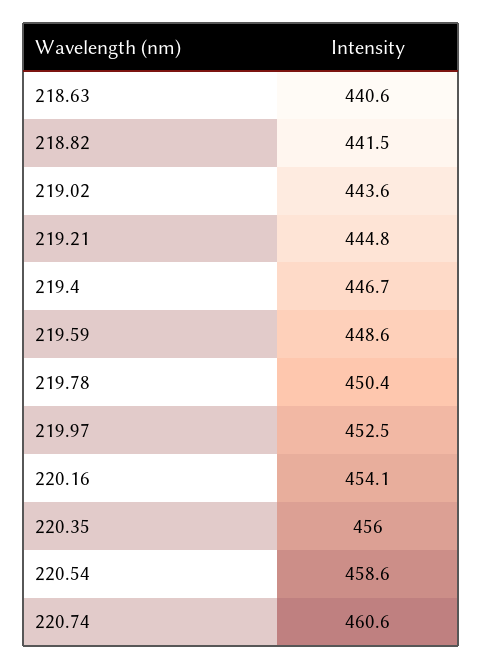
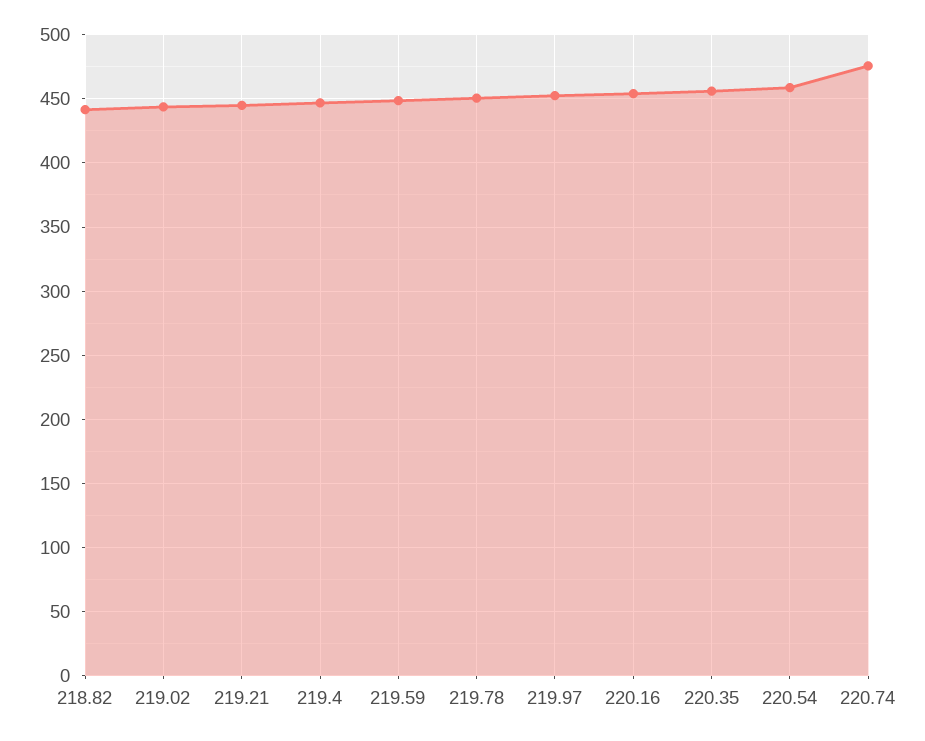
218.63: 440.6 -> none
220.74: 460.6 -> 475

